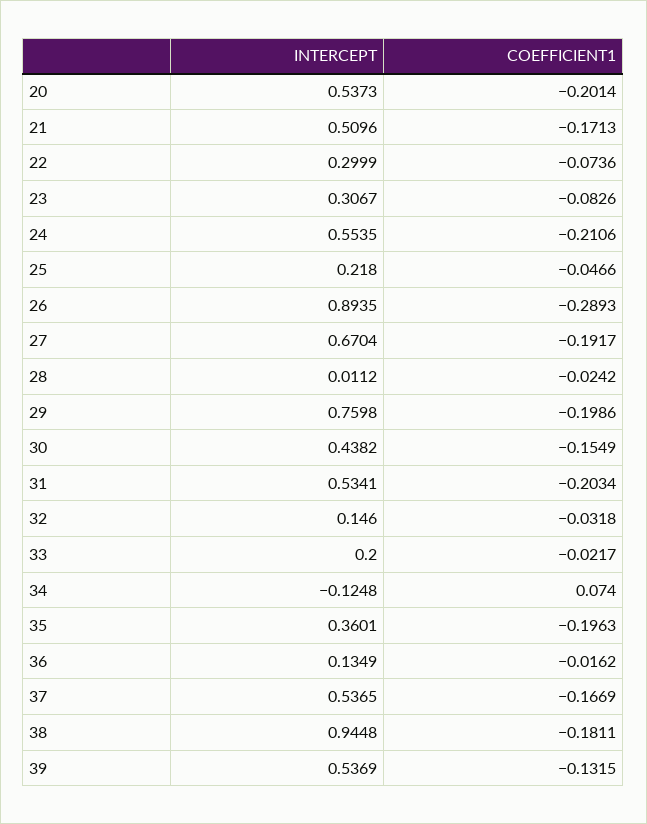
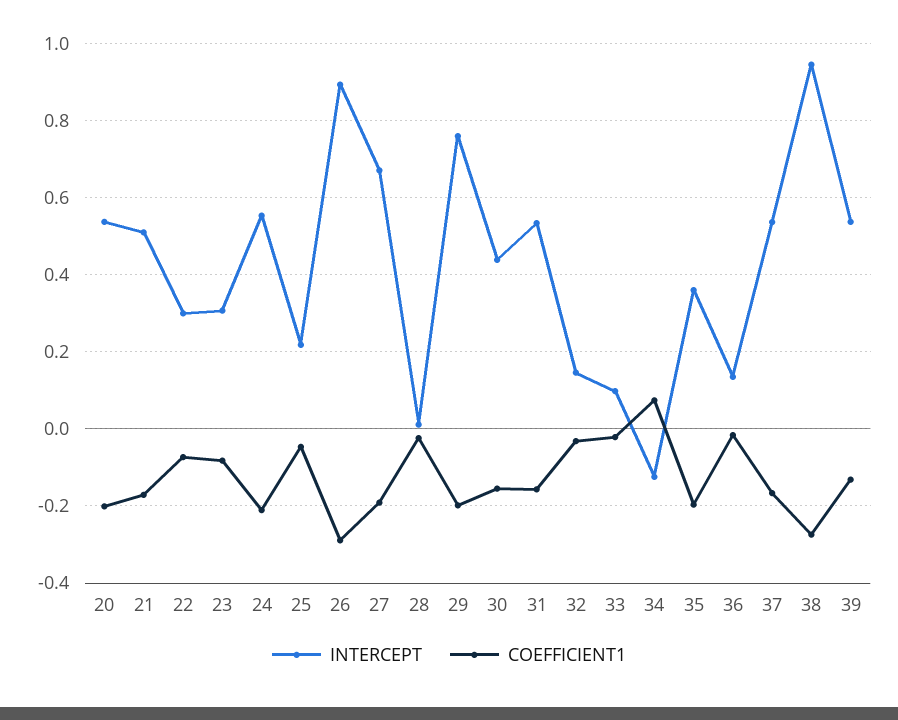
COEFFICIENT1, 31: -0.2034 -> -0.16
INTERCEPT, 33: 0.2 -> 0.1
COEFFICIENT1, 38: -0.1811 -> -0.28

